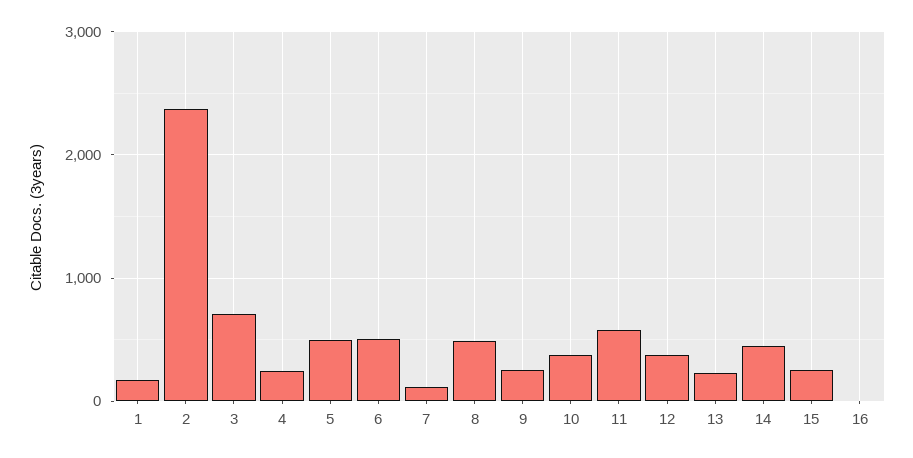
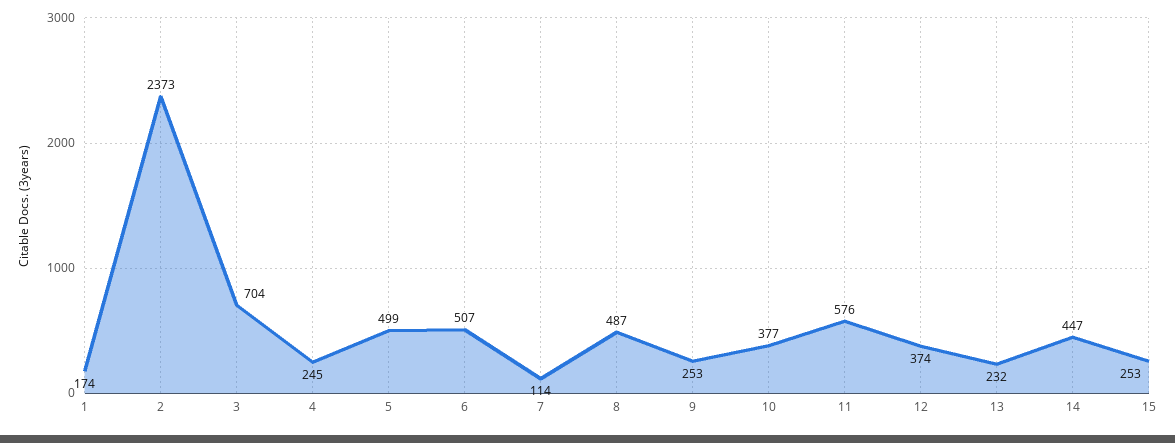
16: 0 -> none

